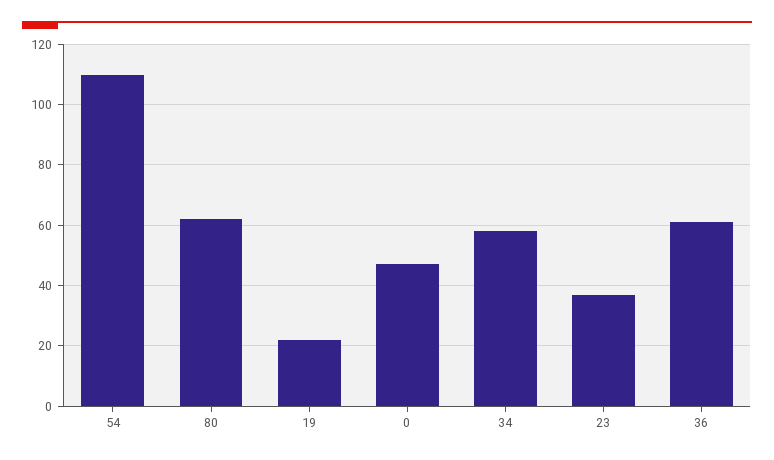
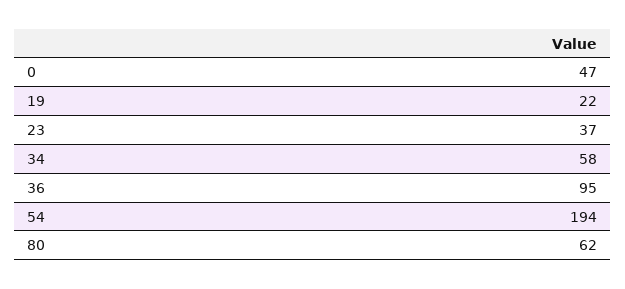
54: 110 -> 194
36: 60 -> 95

